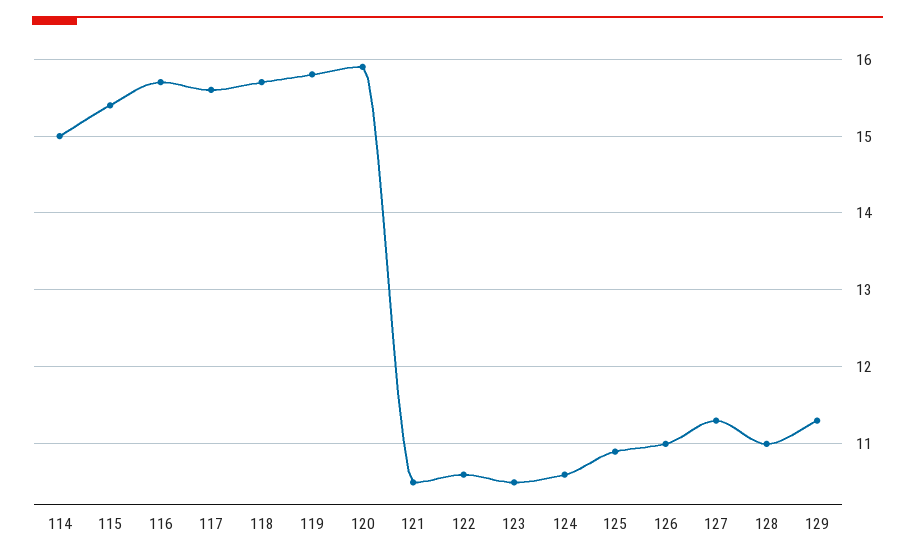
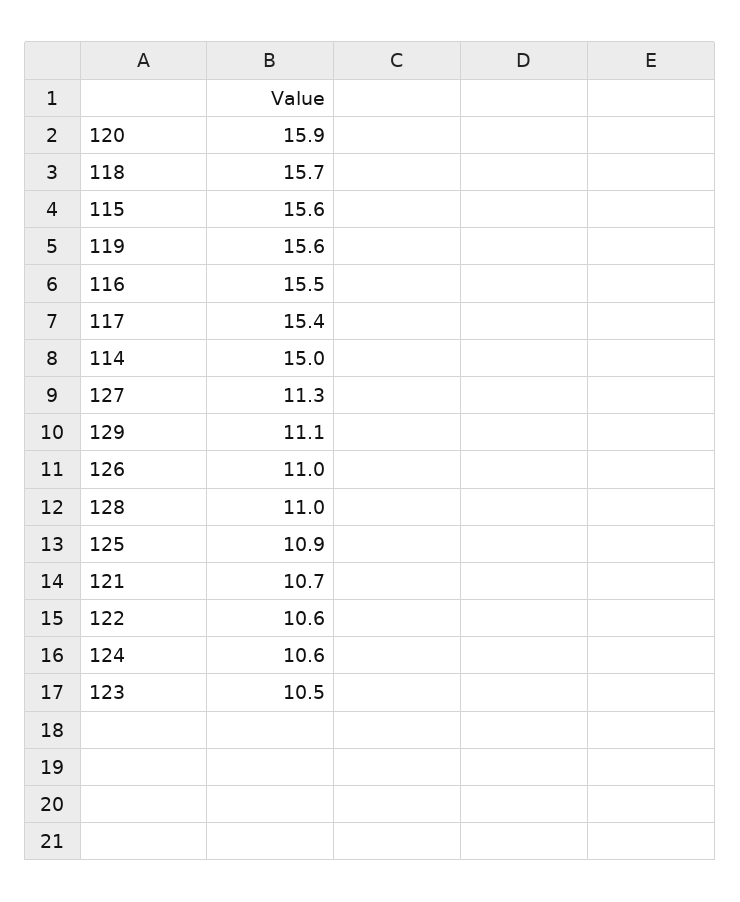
115: 15.4 -> 15.6
116: 15.7 -> 15.5
117: 15.6 -> 15.4
119: 15.8 -> 15.6
121: 10.5 -> 10.7
129: 11.3 -> 11.1

